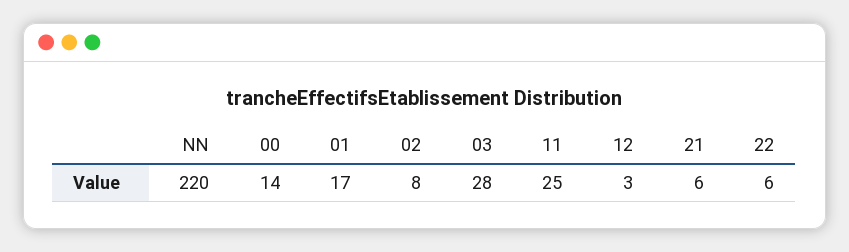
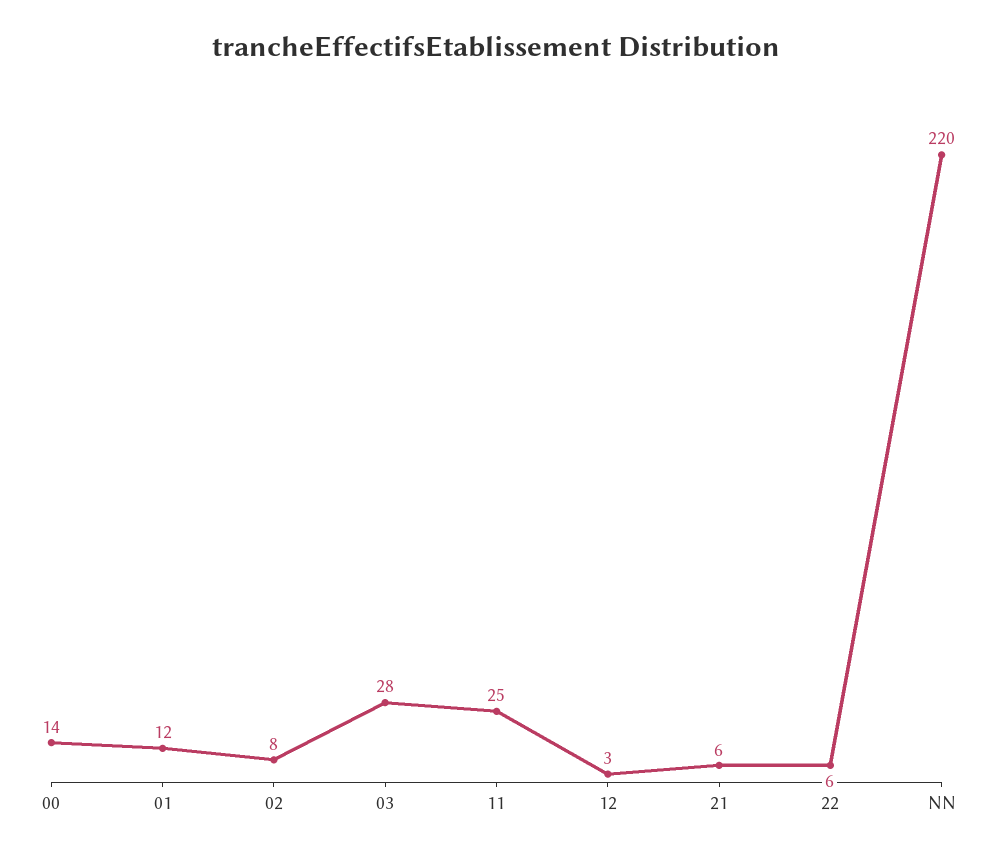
01: 17 -> 12

